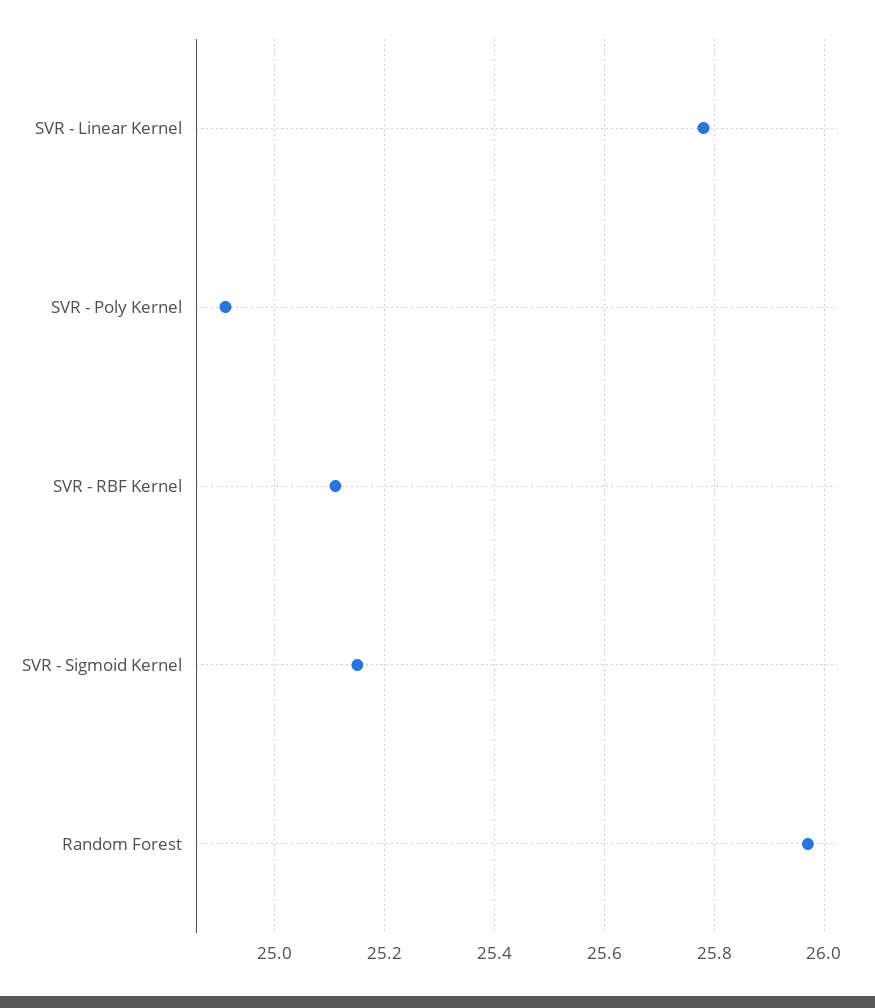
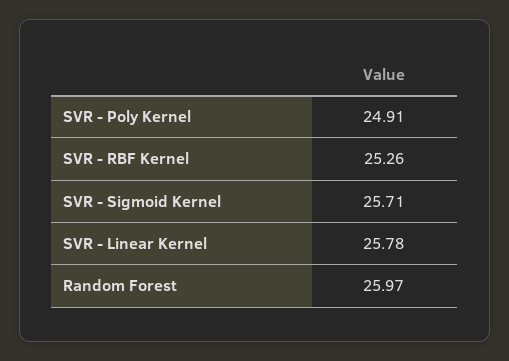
SVR - RBF Kernel: 25.1 -> 25.26
SVR - Sigmoid Kernel: 25.15 -> 25.71

